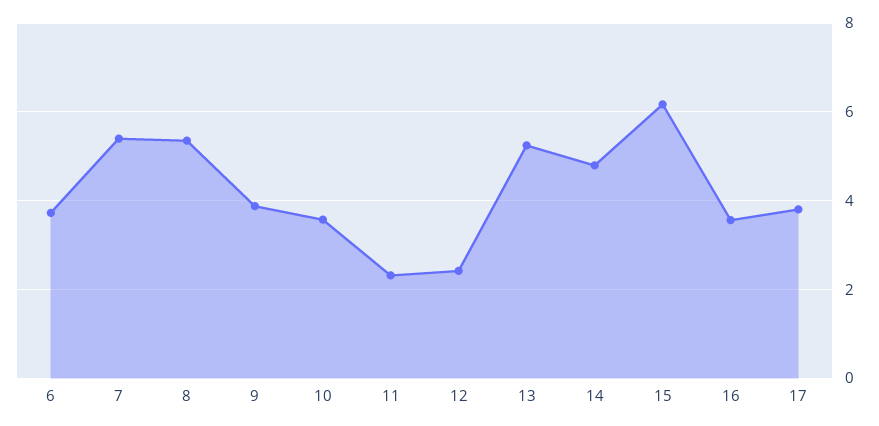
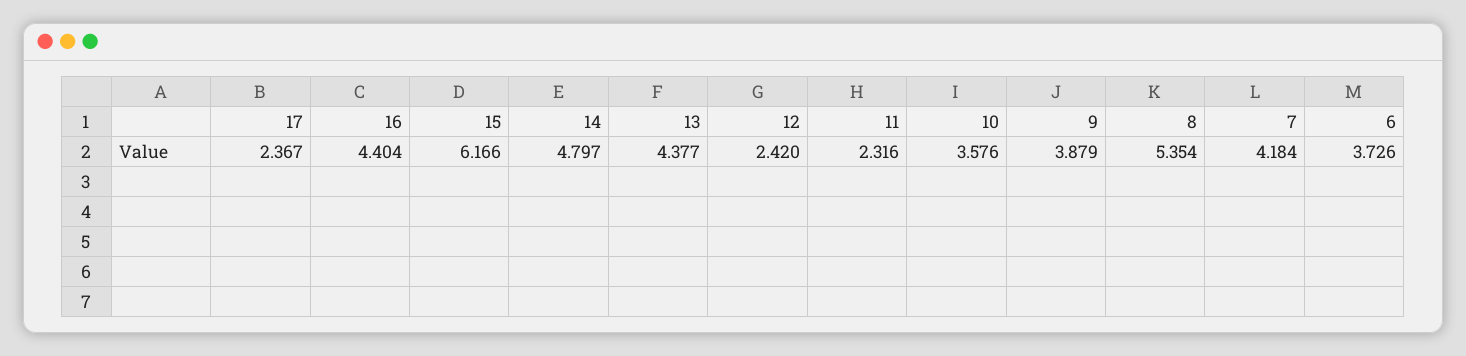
7: 5.4 -> 4.184
13: 5.2 -> 4.377
16: 3.6 -> 4.404
17: 3.8 -> 2.367

